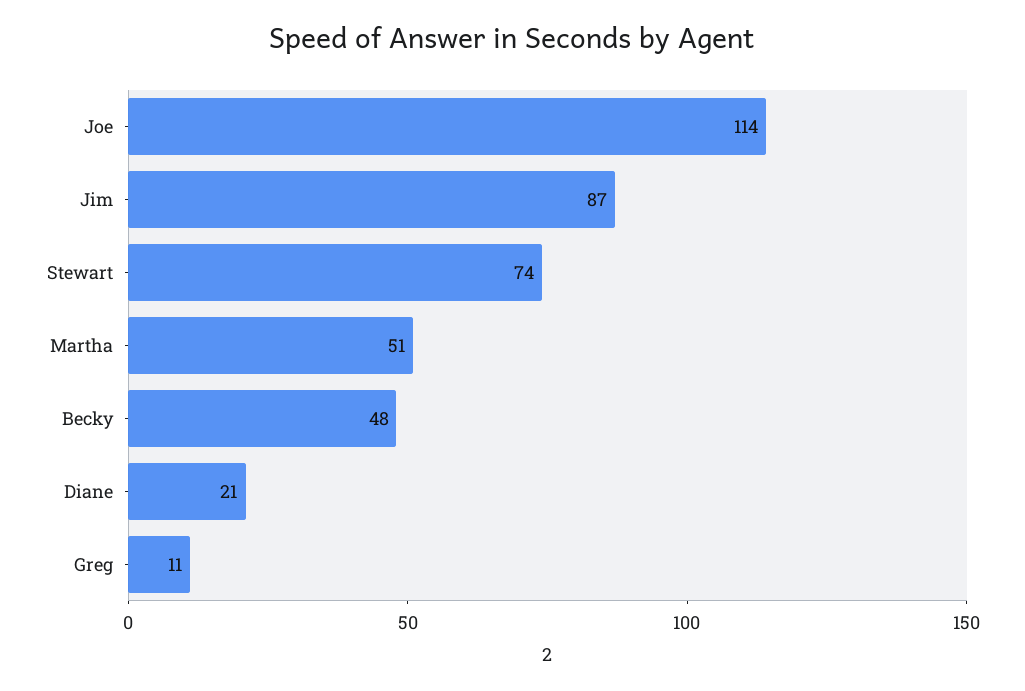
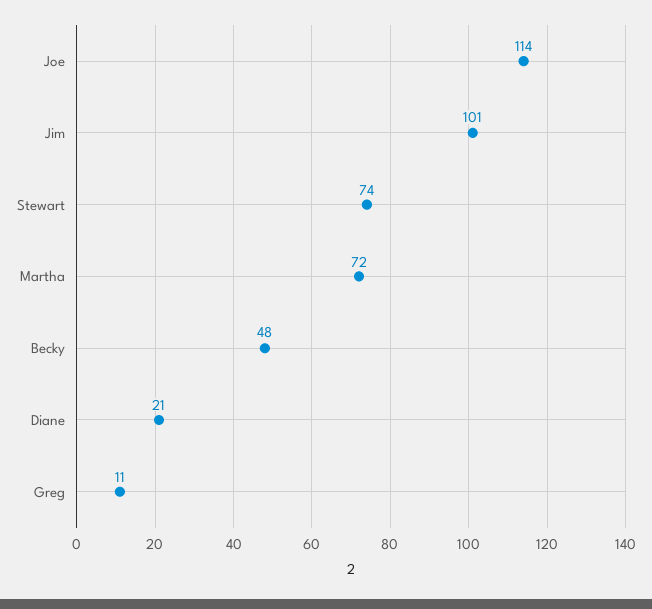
Jim: 87 -> 101
Martha: 51 -> 72

